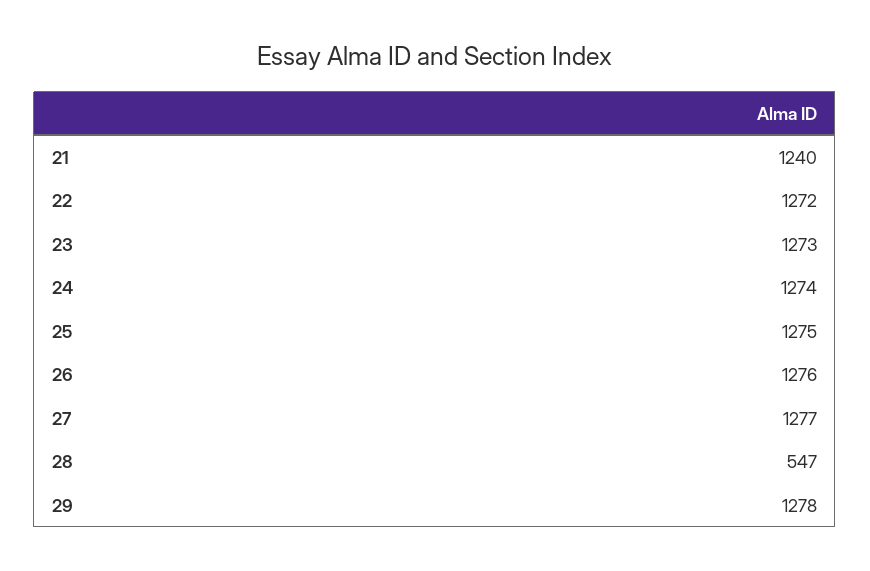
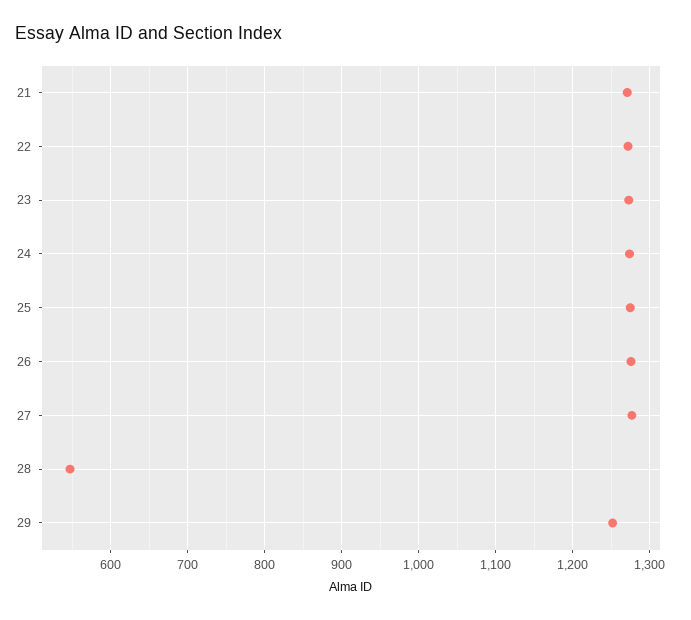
21: 1240 -> 1270
29: 1278 -> 1250

